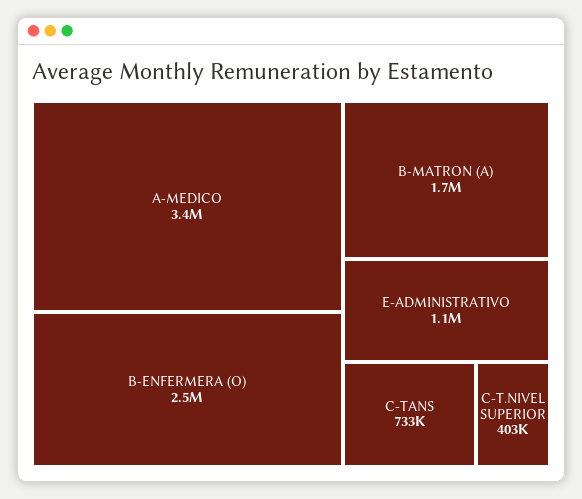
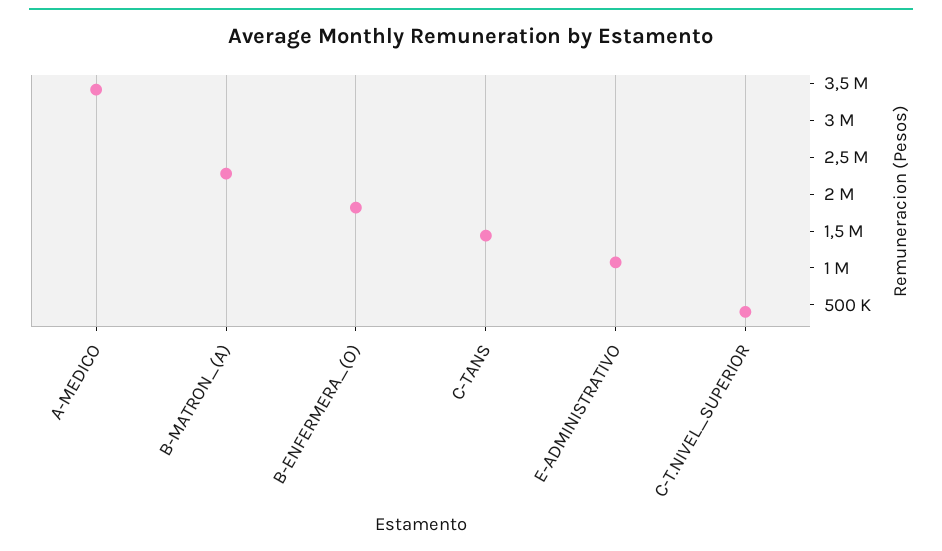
B-ENFERMERA (O): 2500000 -> 1750000
B-MATRON (A): 1700000 -> 2250000
C-TANS: 733000 -> 1500000

